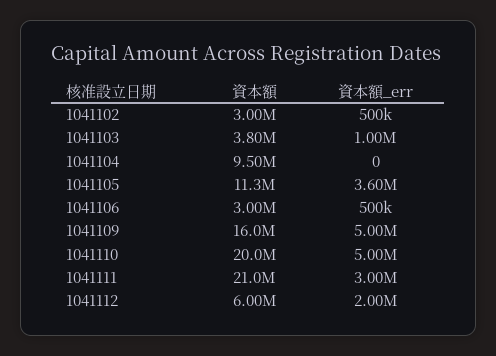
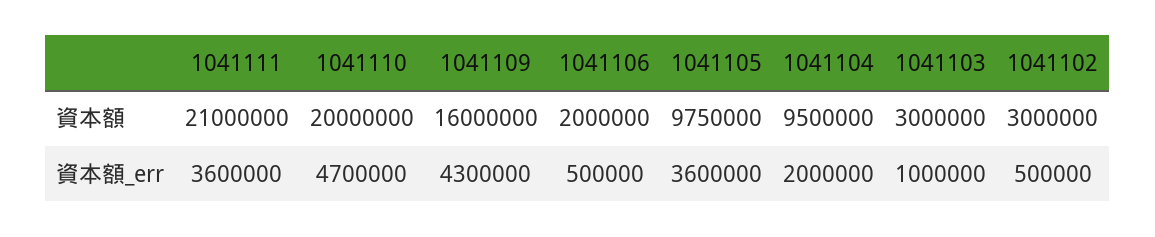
資本額, 1041103: 3800000 -> 3000000
資本額_err, 1041104: 0 -> 2000000
資本額, 1041105: 11300000 -> 9750000
資本額, 1041106: 3000000 -> 2000000
資本額_err, 1041109: 5000000 -> 4300000
資本額_err, 1041110: 5000000 -> 4700000
資本額_err, 1041111: 3000000 -> 3600000
資本額, 1041112: 6000000 -> none
資本額_err, 1041112: 2000000 -> none

